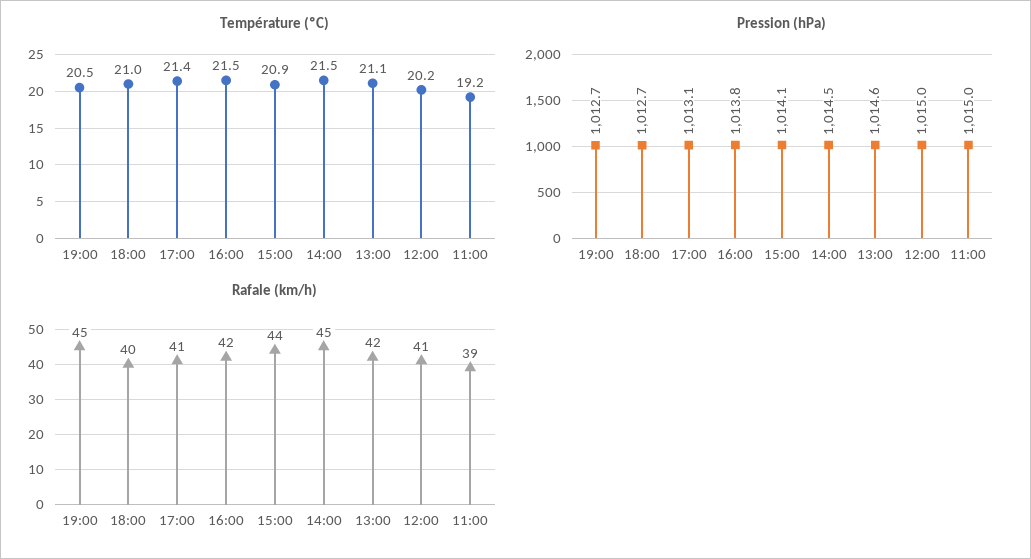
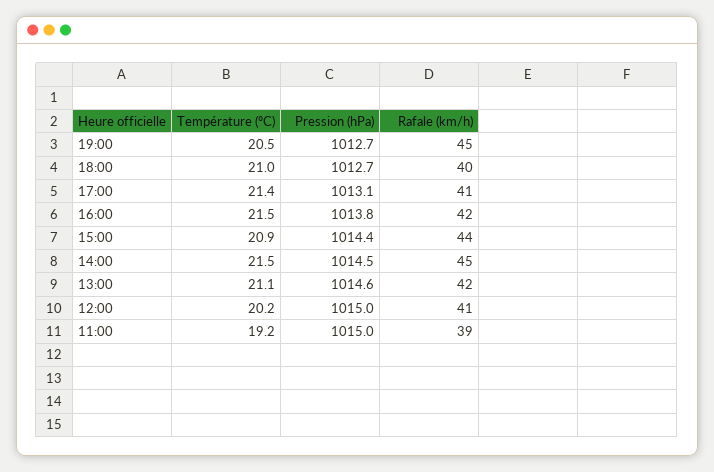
Pression (hPa), 15:00: 1014.1 -> 1014.4

